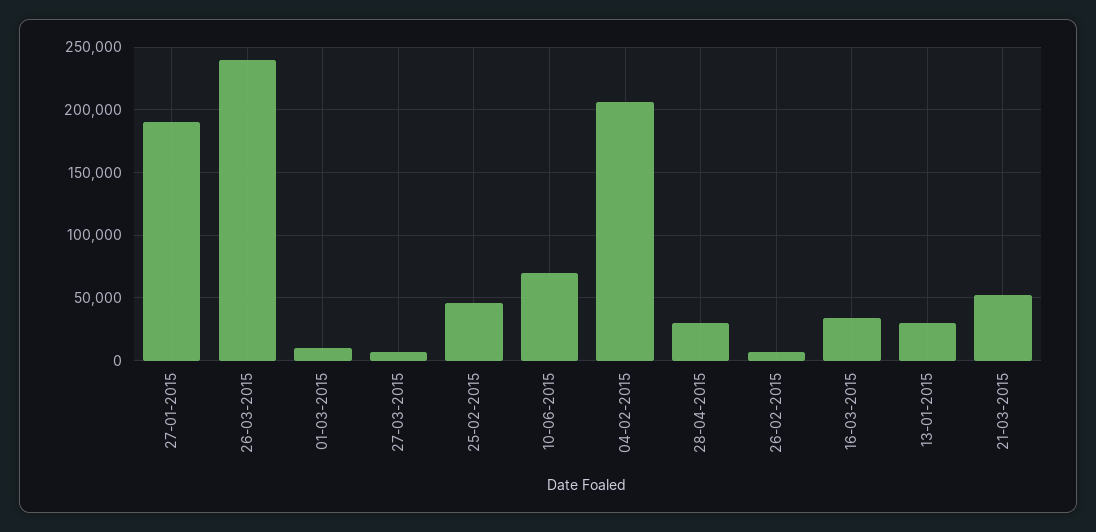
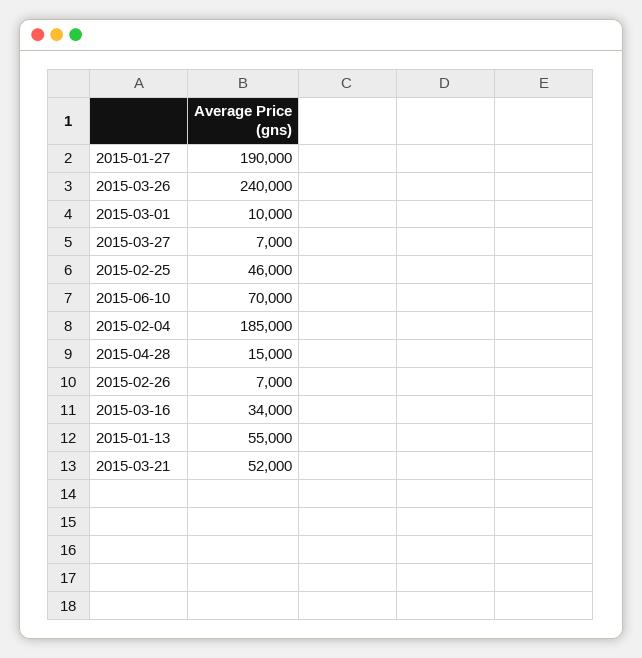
04-02-2015: 205000 -> 185000
28-04-2015: 30000 -> 15000
13-01-2015: 30000 -> 55000

